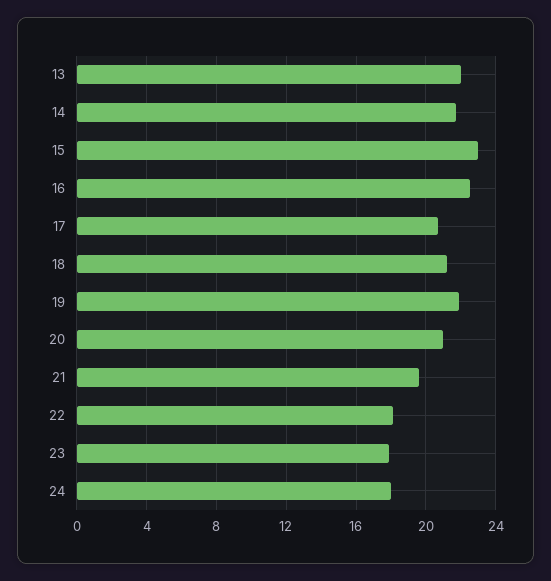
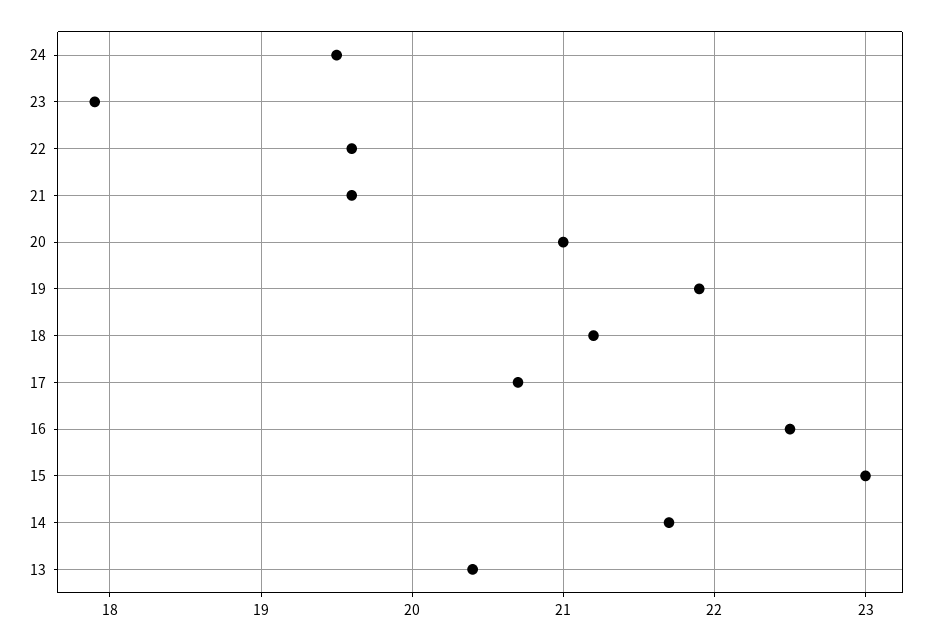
13: 22 -> 20.4
22: 18 -> 19.6
24: 18 -> 19.5

